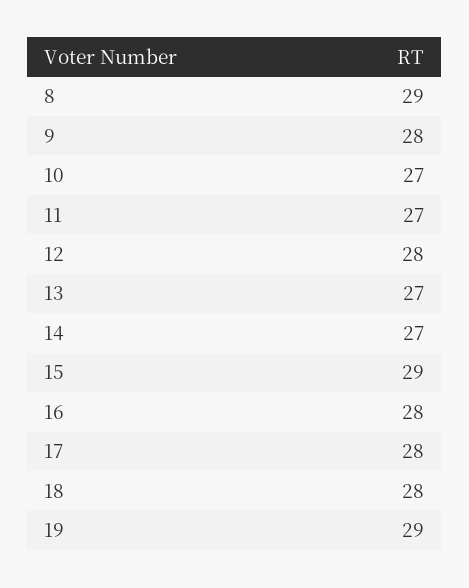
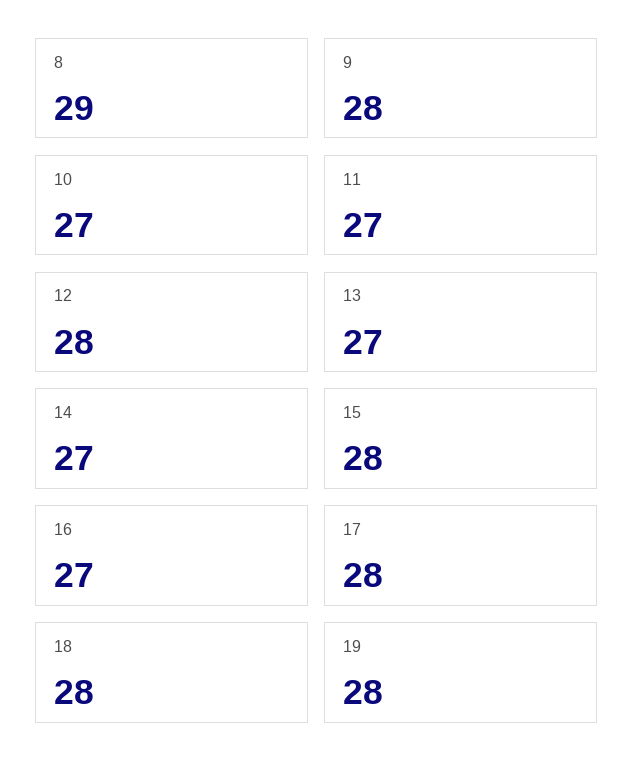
15: 29 -> 28
16: 28 -> 27
19: 29 -> 28

